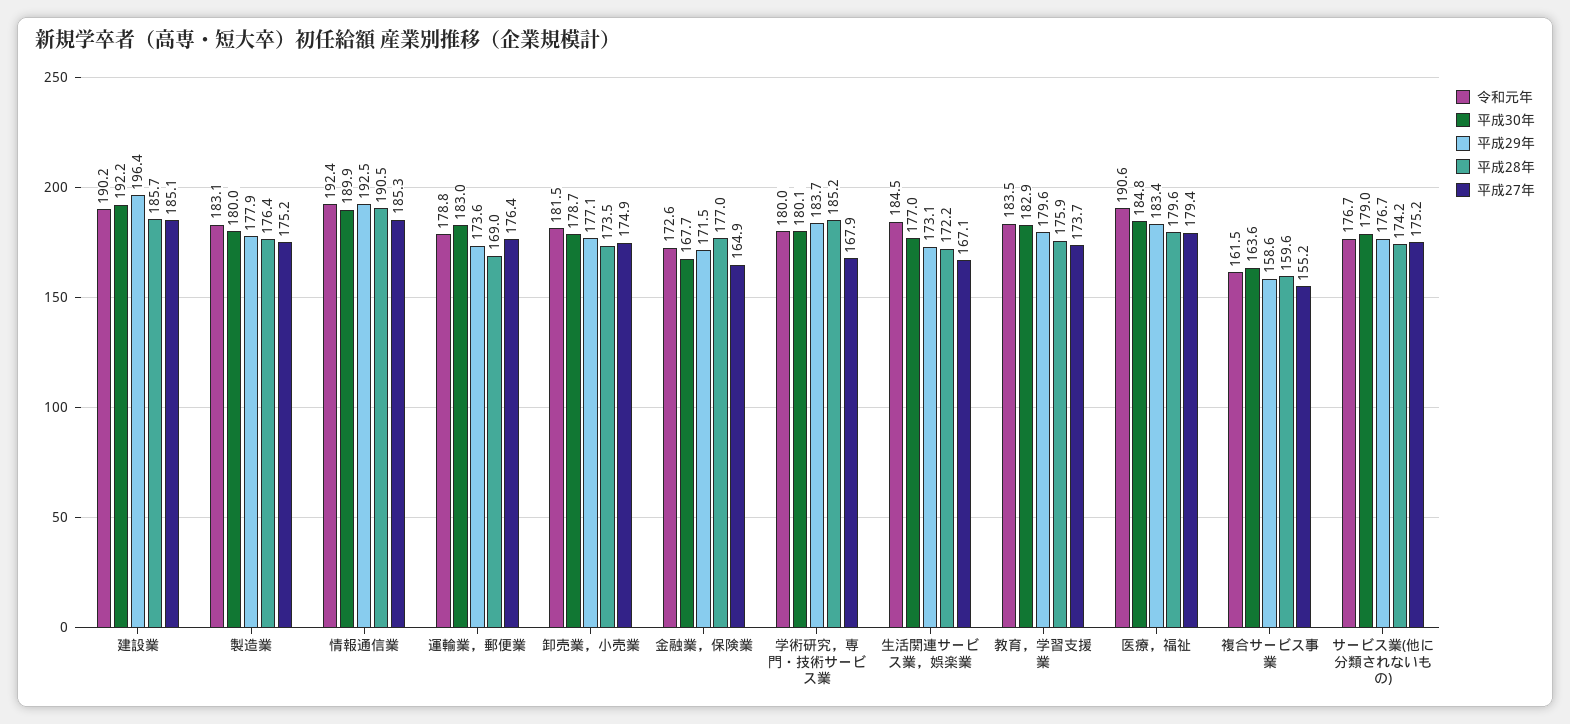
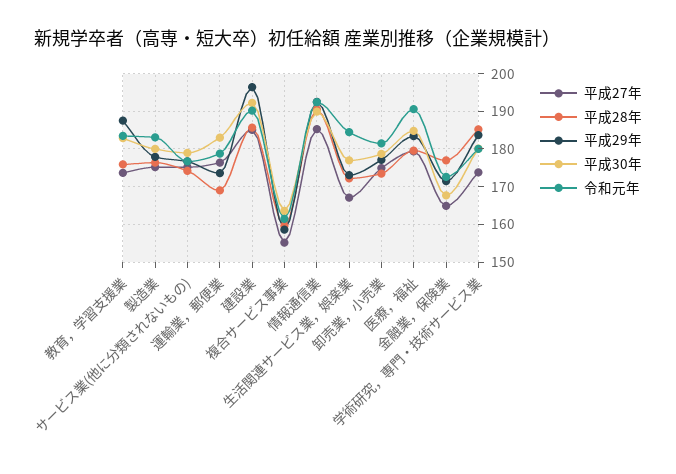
平成27年, 学術研究，専門・技術サービス業: 167.9 -> 174
平成29年, 教育，学習支援業: 179.6 -> 188

